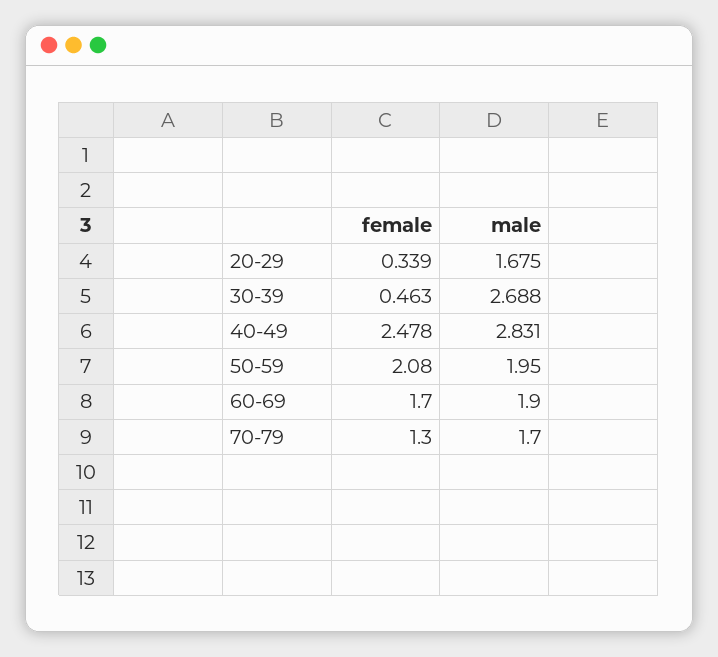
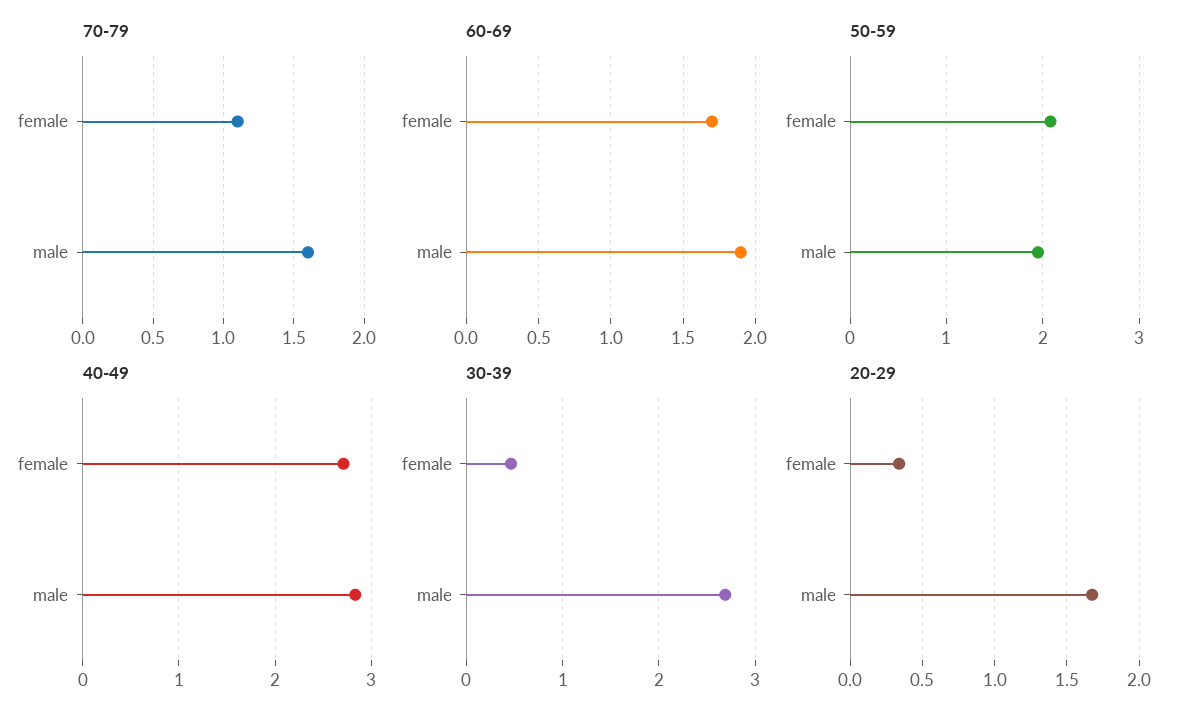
40-49, female: 2.478 -> 2.7
70-79, female: 1.3 -> 1.1
70-79, male: 1.7 -> 1.6

